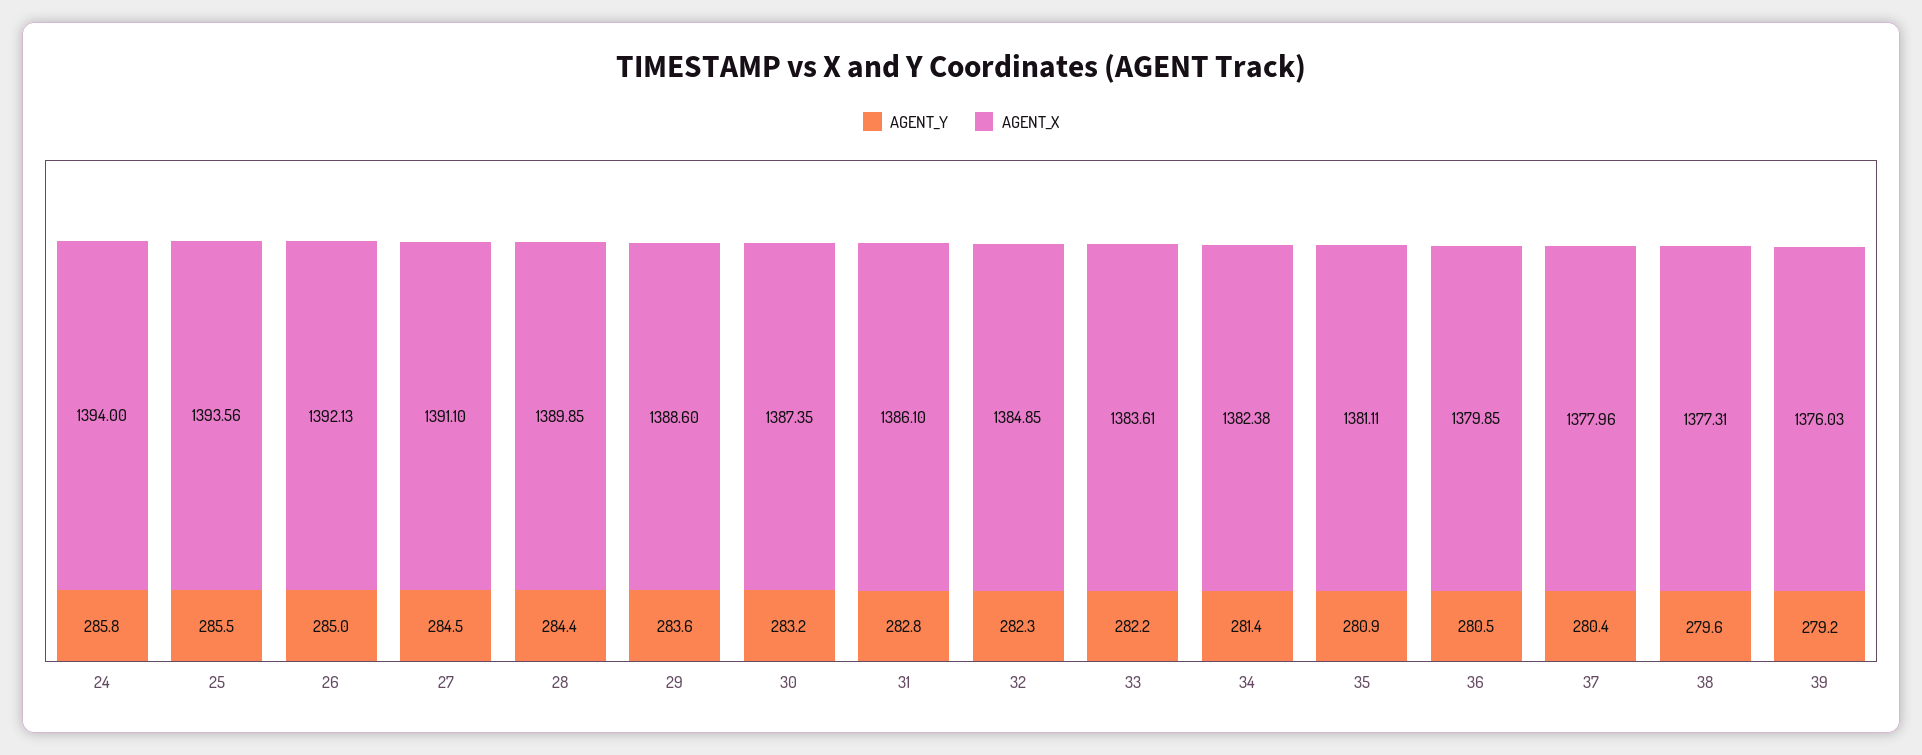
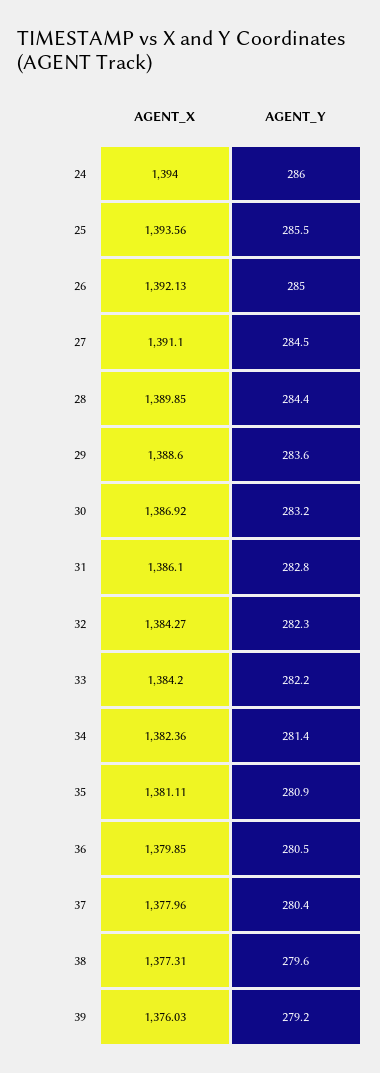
AGENT_Y, 24: 285.8 -> 286
AGENT_X, 30: 1387.35 -> 1386.92
AGENT_X, 32: 1384.85 -> 1384.27
AGENT_X, 33: 1383.61 -> 1384.2
AGENT_X, 34: 1382.38 -> 1382.36

